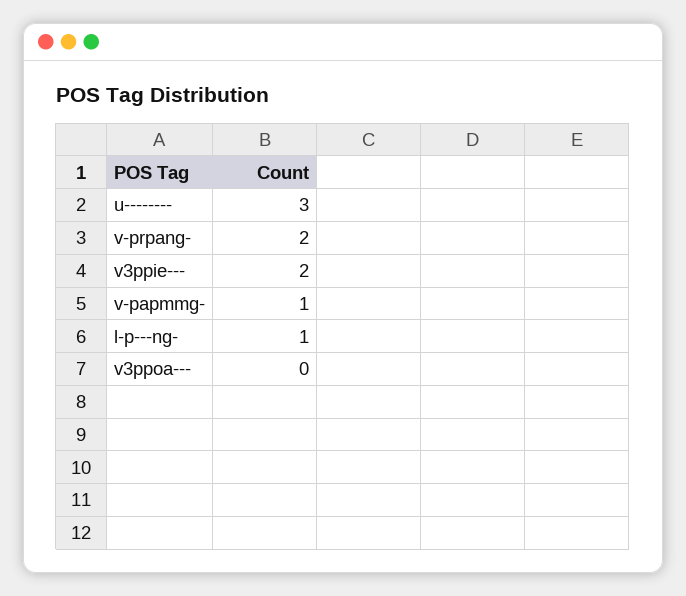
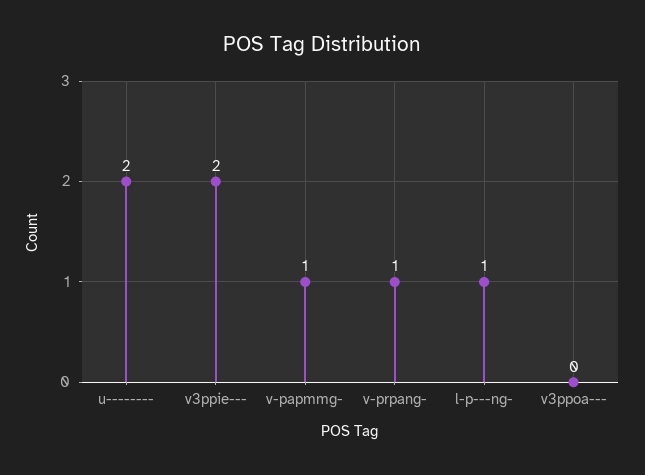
u--------: 3 -> 2
v-prpang-: 2 -> 1

